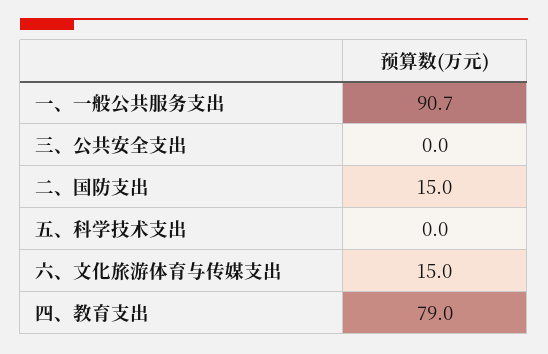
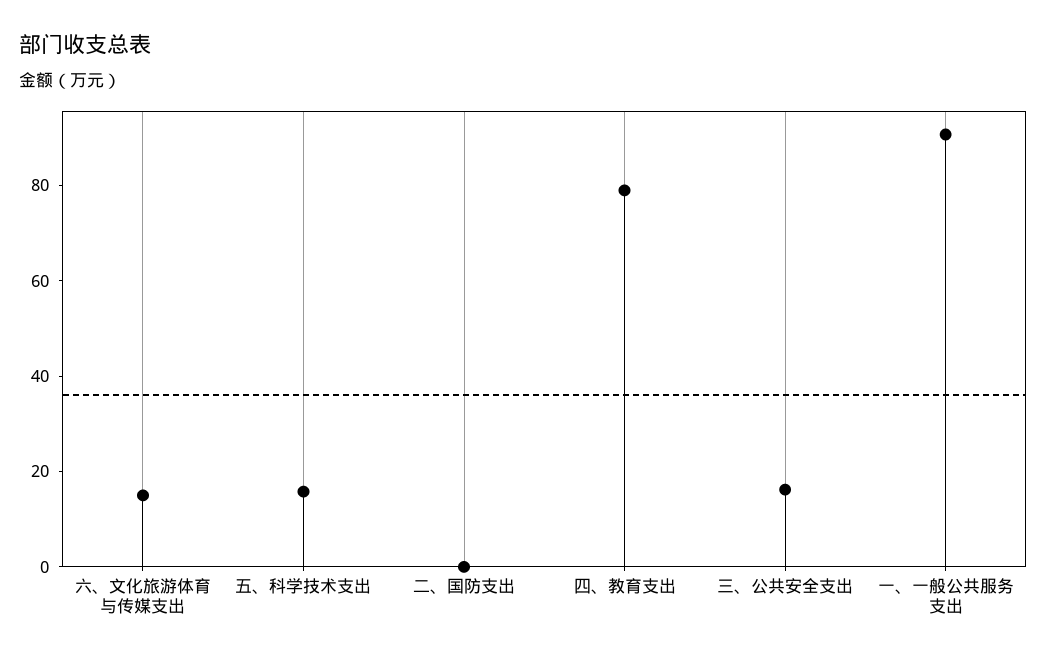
三、公共安全支出: 0 -> 15
二、国防支出: 15 -> 0
五、科学技术支出: 0 -> 15

